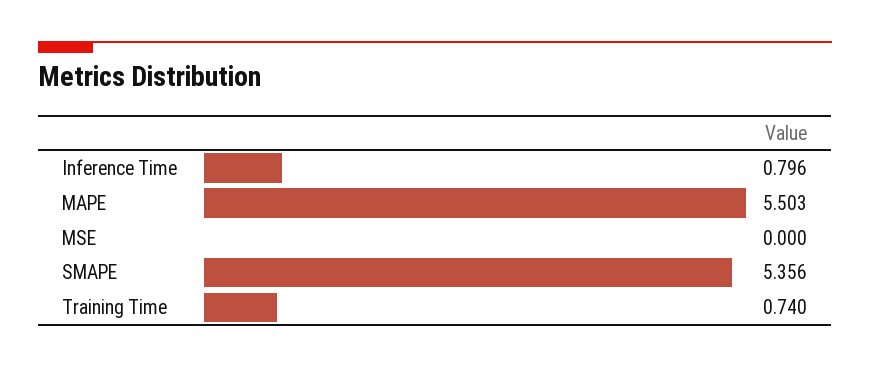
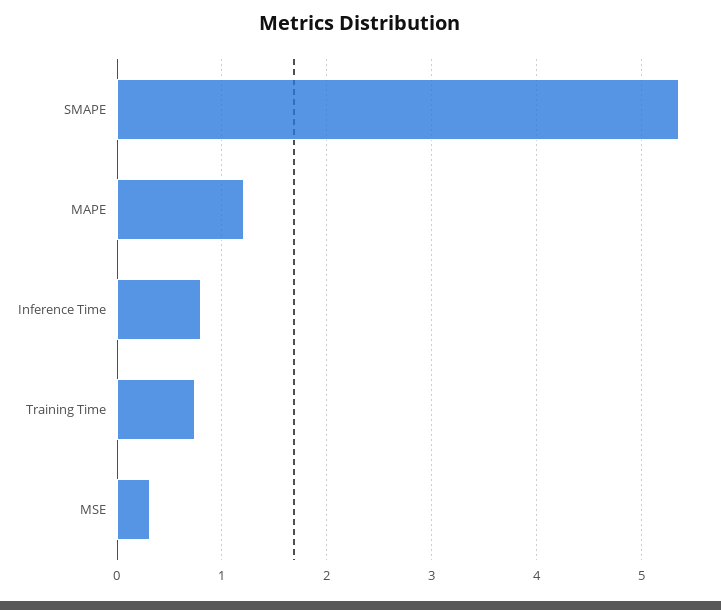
MAPE: 5.503 -> 1.2
MSE: 0 -> 0.3

